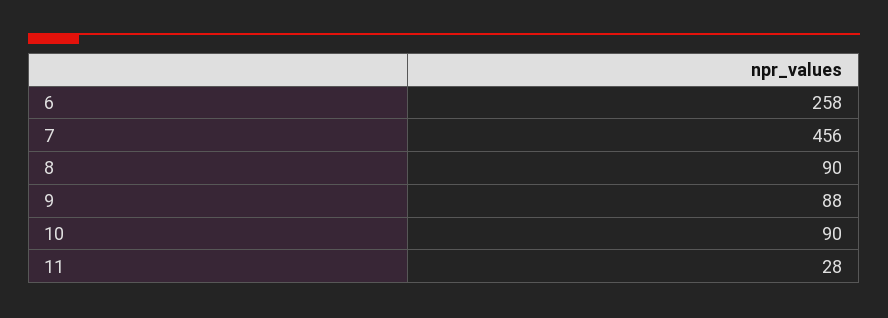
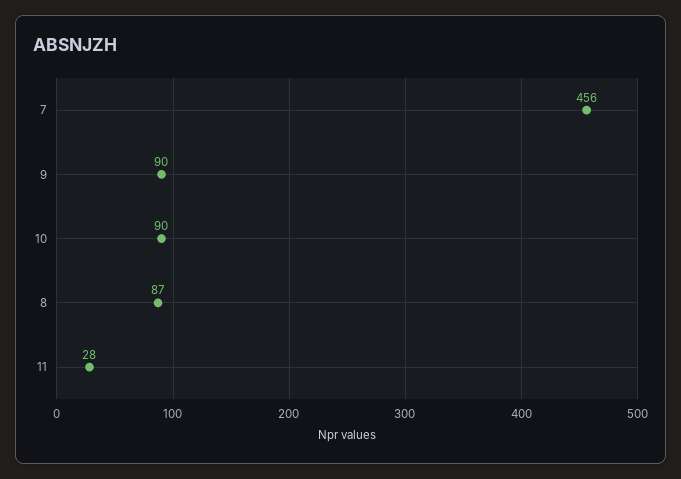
6: 258 -> none
8: 90 -> 87
9: 88 -> 90

